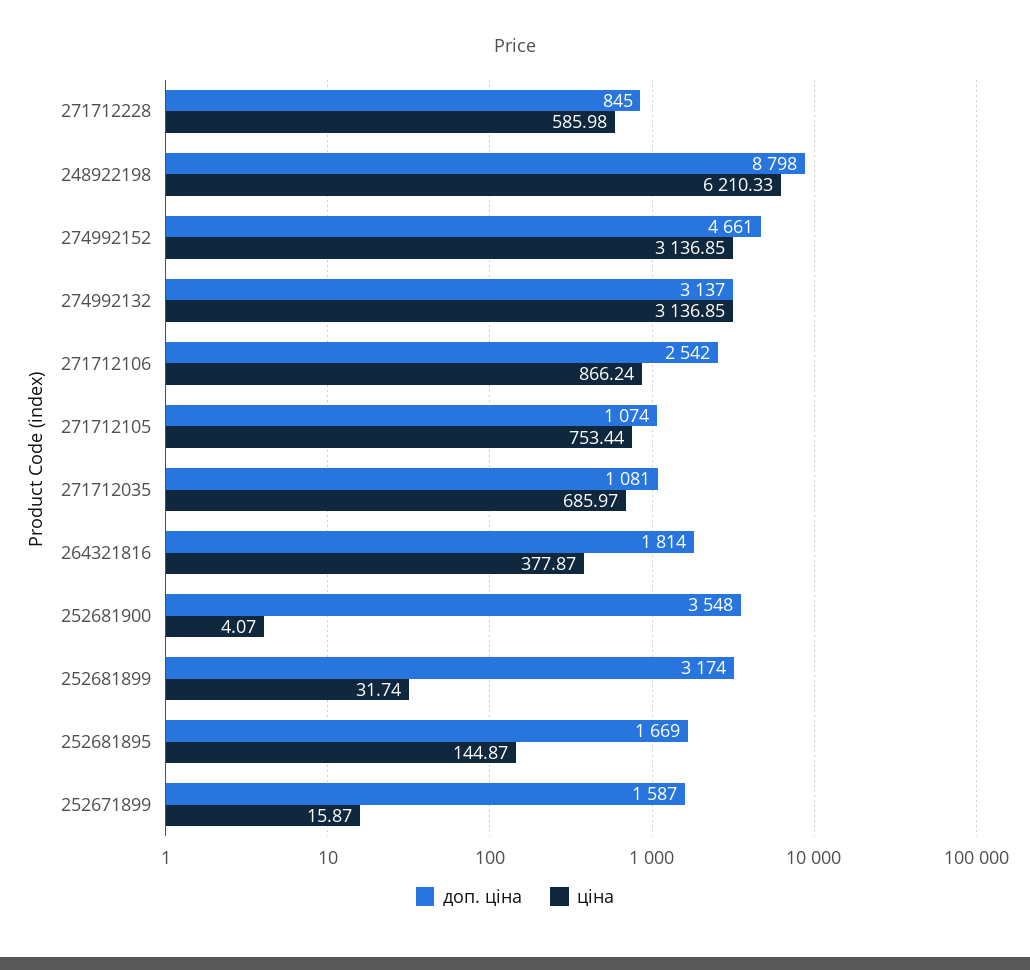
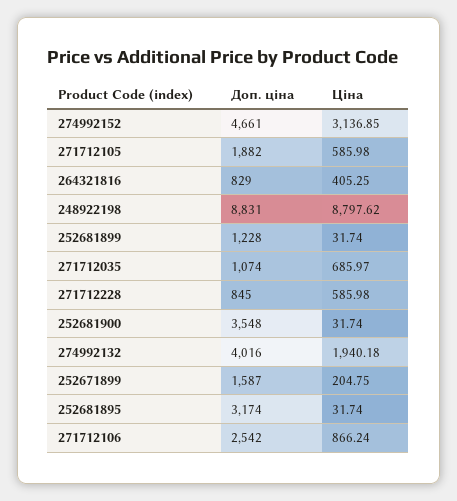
доп. ціна, 248922198: 8798 -> 8831
ціна, 248922198: 6210.33 -> 8797.62
доп. ціна, 274992132: 3137 -> 4016
ціна, 274992132: 3136.85 -> 1940.18
доп. ціна, 271712105: 1074 -> 1882
ціна, 271712105: 753.44 -> 585.98
доп. ціна, 271712035: 1081 -> 1074
доп. ціна, 264321816: 1814 -> 829
ціна, 264321816: 377.87 -> 405.25
ціна, 252681900: 4.07 -> 31.74
доп. ціна, 252681899: 3174 -> 1228
доп. ціна, 252681895: 1669 -> 3174
ціна, 252681895: 144.87 -> 31.74
ціна, 252671899: 15.87 -> 204.75

